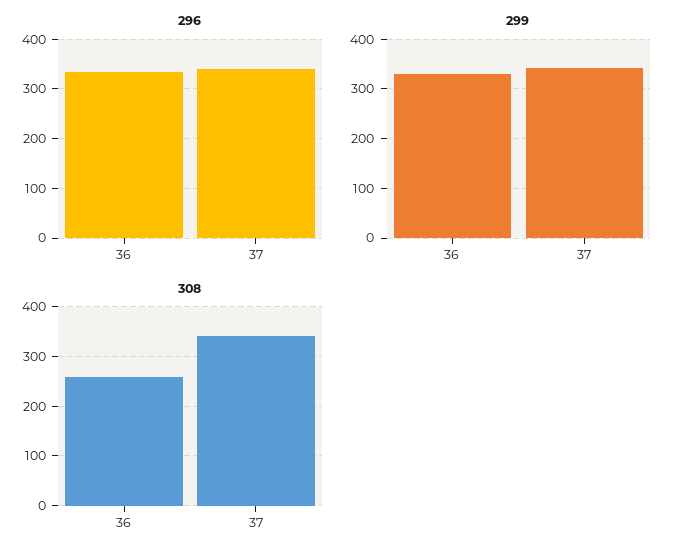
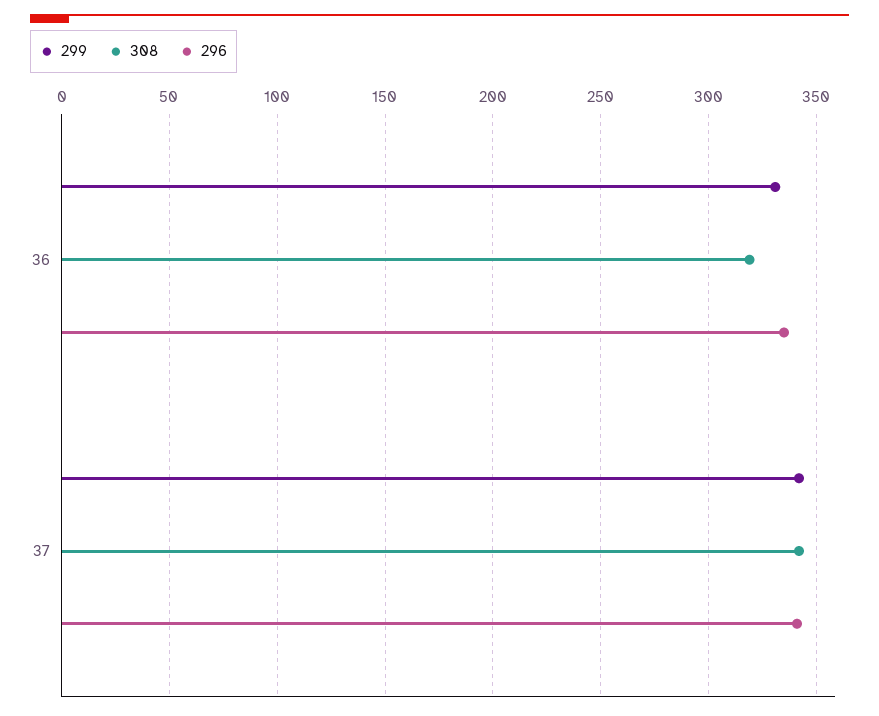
308, 36: 260 -> 320

